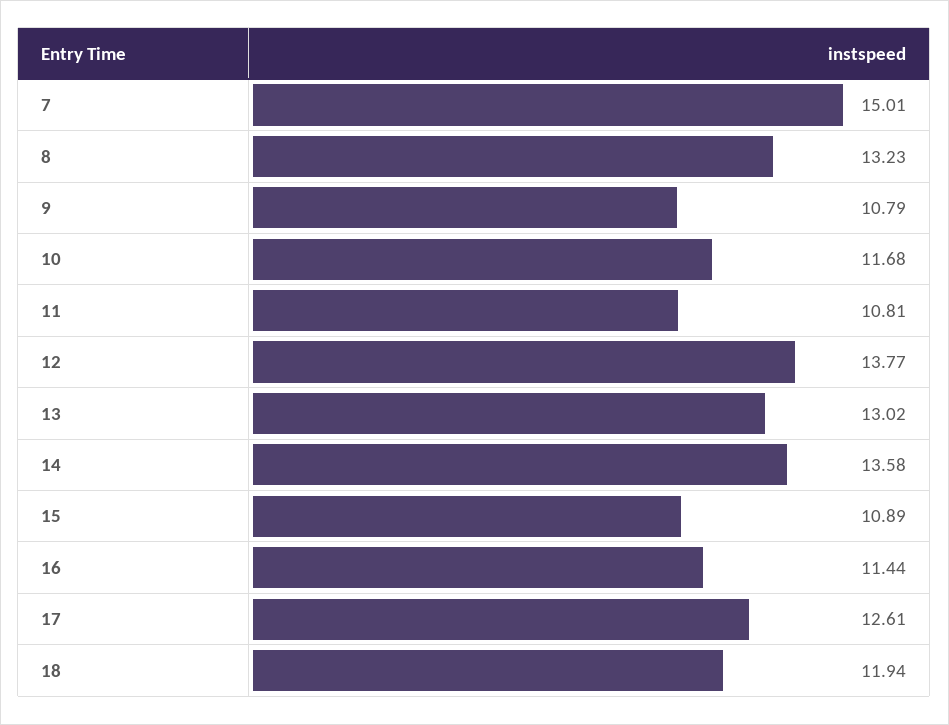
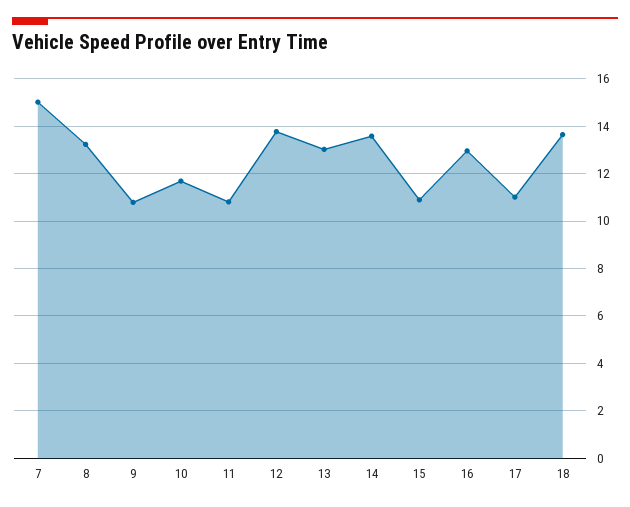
16: 11.44 -> 13
17: 12.61 -> 11
18: 11.94 -> 13.5

